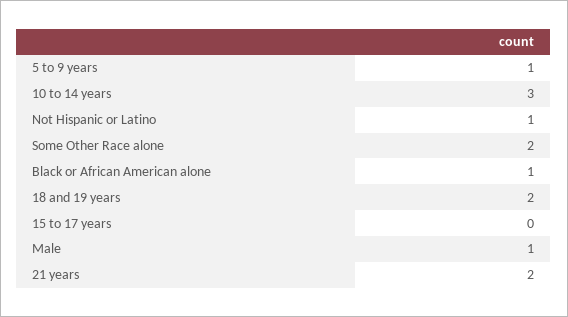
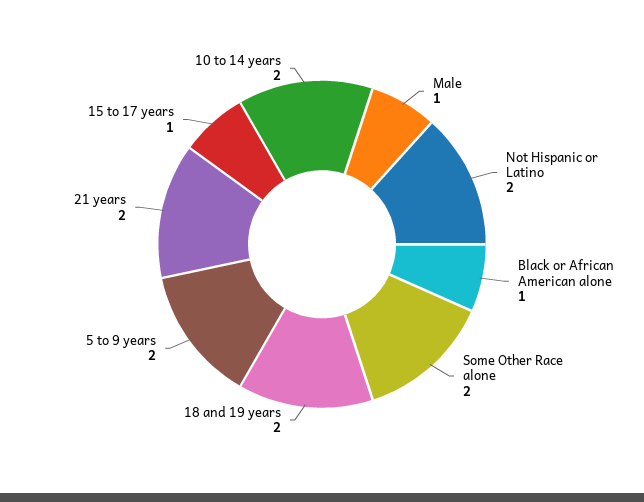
5 to 9 years: 1 -> 2
10 to 14 years: 3 -> 2
Not Hispanic or Latino: 1 -> 2
15 to 17 years: 0 -> 1

